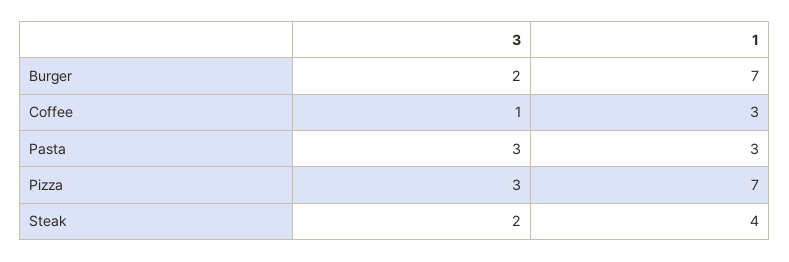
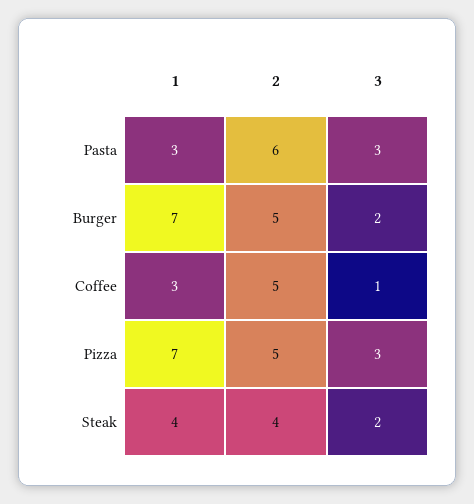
2, Pasta: none -> 6
2, Burger: none -> 5
2, Coffee: none -> 5
2, Pizza: none -> 5
2, Steak: none -> 4

